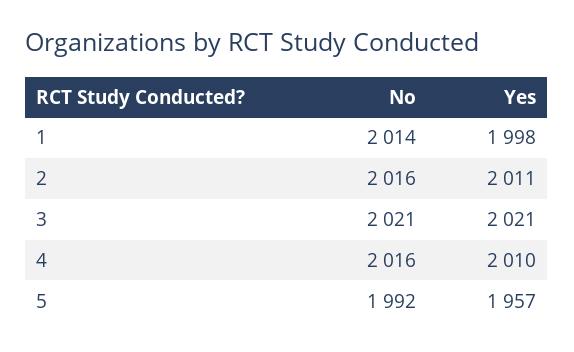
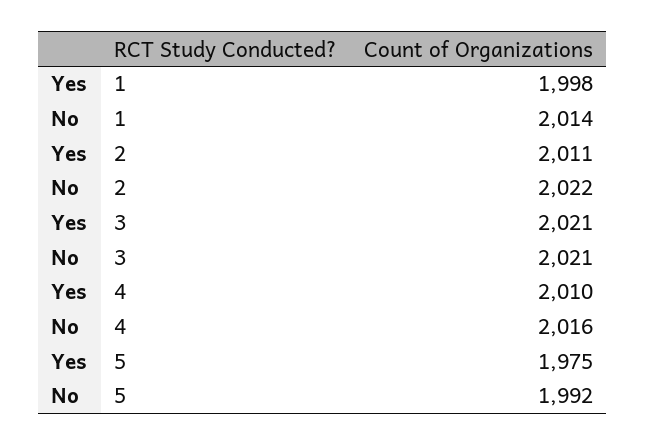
No, 2: 2016 -> 2022
Yes, 5: 1957 -> 1975

